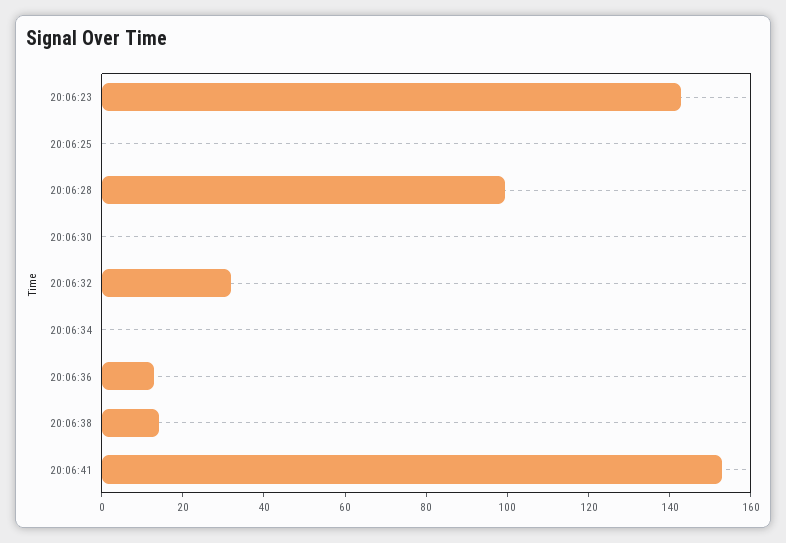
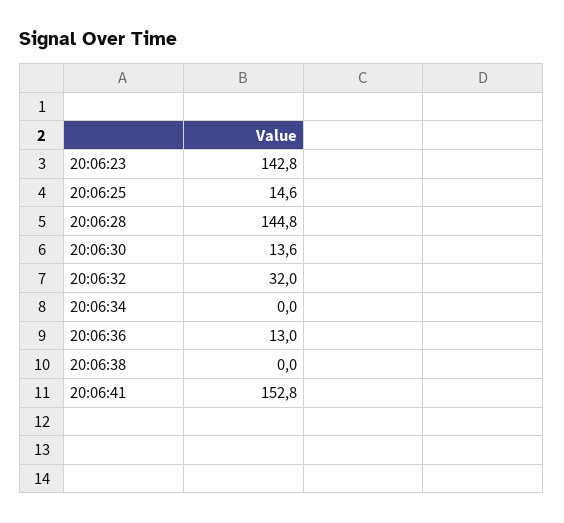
20:06:25: 0 -> 14.6
20:06:28: 100 -> 144.8
20:06:30: 0 -> 13.6
20:06:38: 15 -> 0

